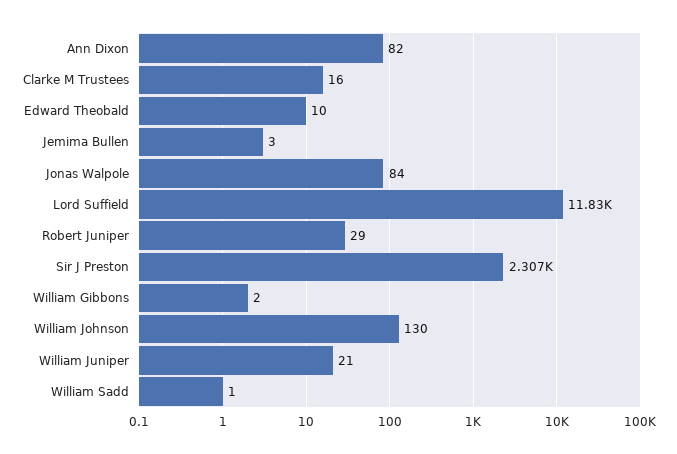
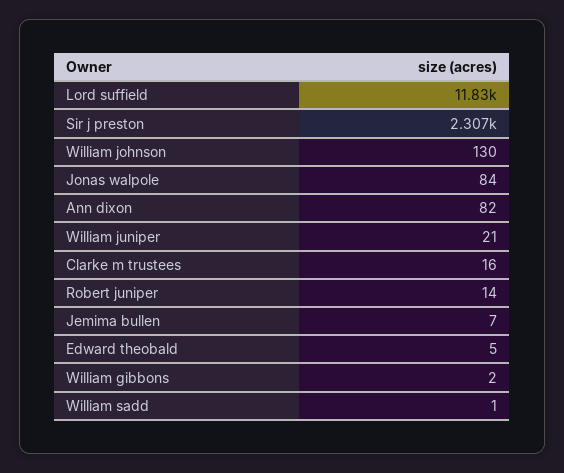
Edward Theobald: 10 -> 5
Jemima Bullen: 3 -> 7
Robert Juniper: 29 -> 14

